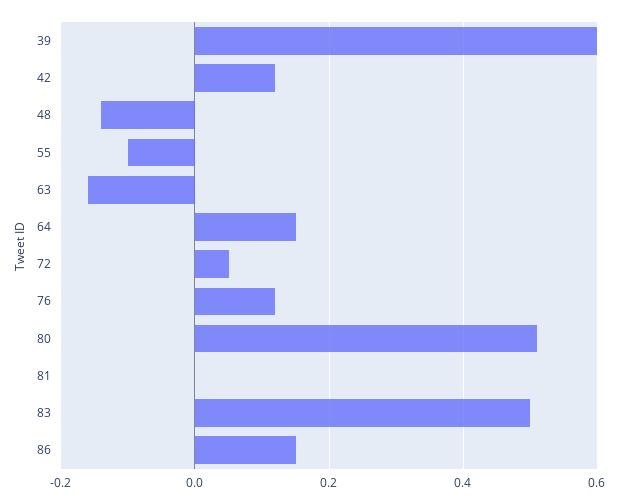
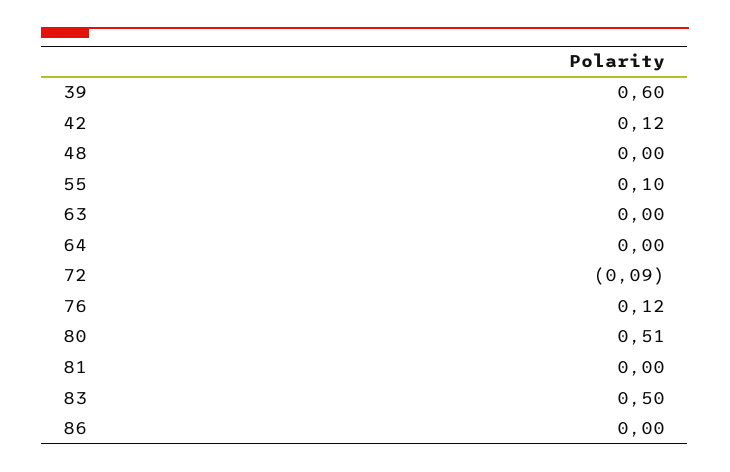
48: -0.15 -> 0
55: -0.1 -> 0.1
63: -0.15 -> 0
64: 0.15 -> 0
72: 0.05 -> -0.09
86: 0.15 -> 0

